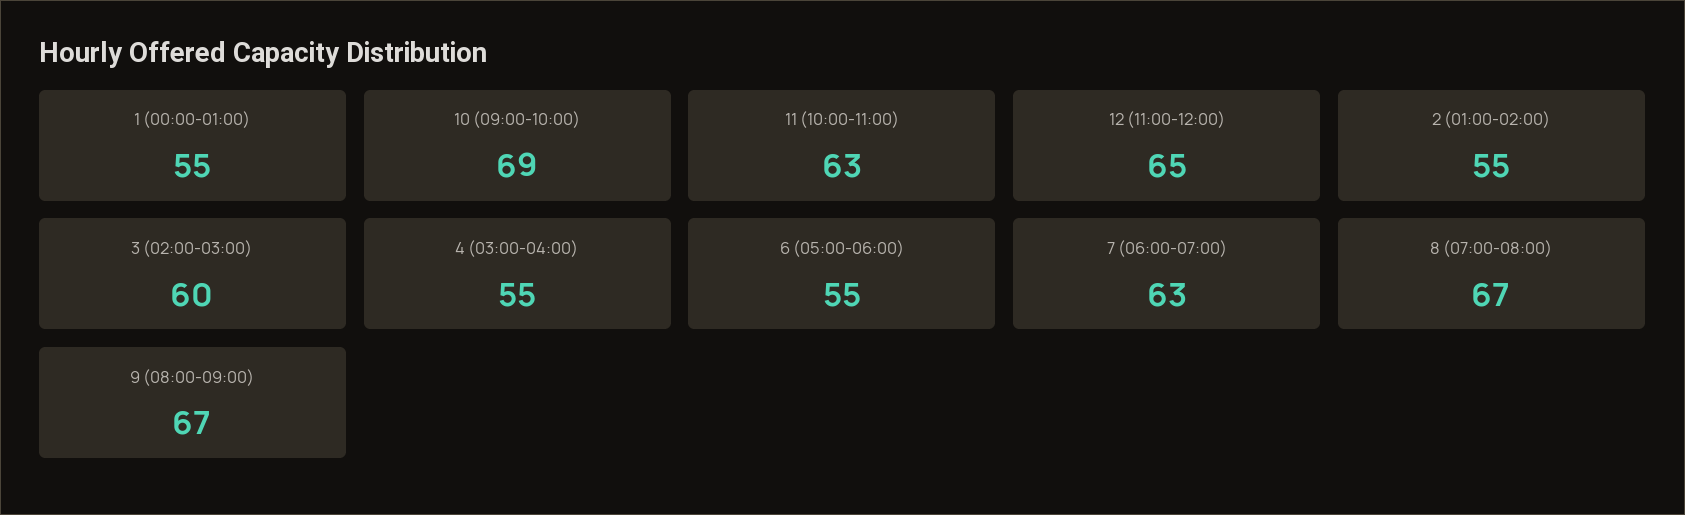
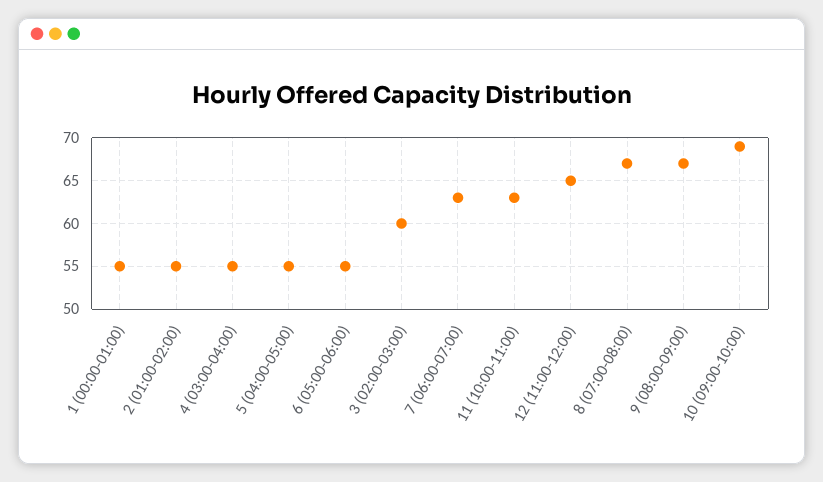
5 (04:00-05:00): none -> 55

